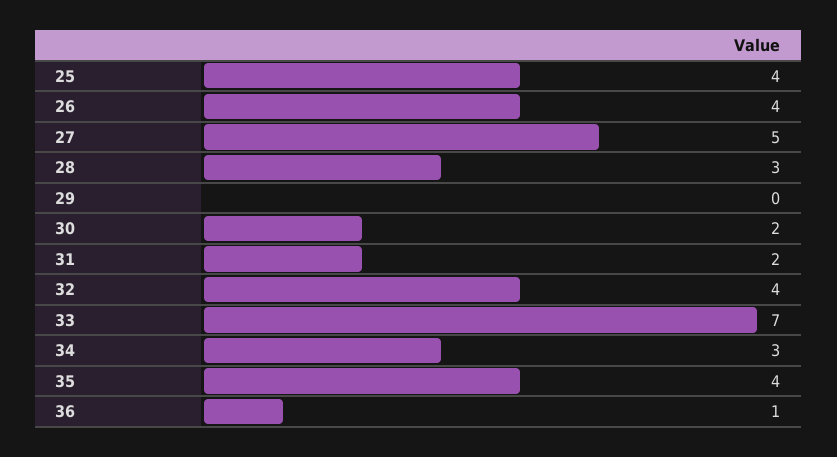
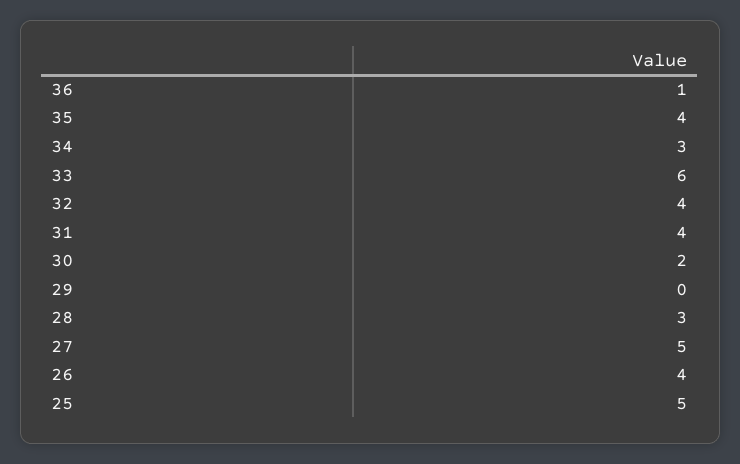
25: 4 -> 5
31: 2 -> 4
33: 7 -> 6

